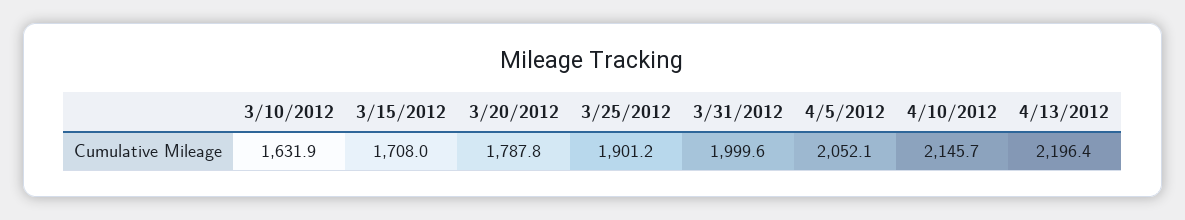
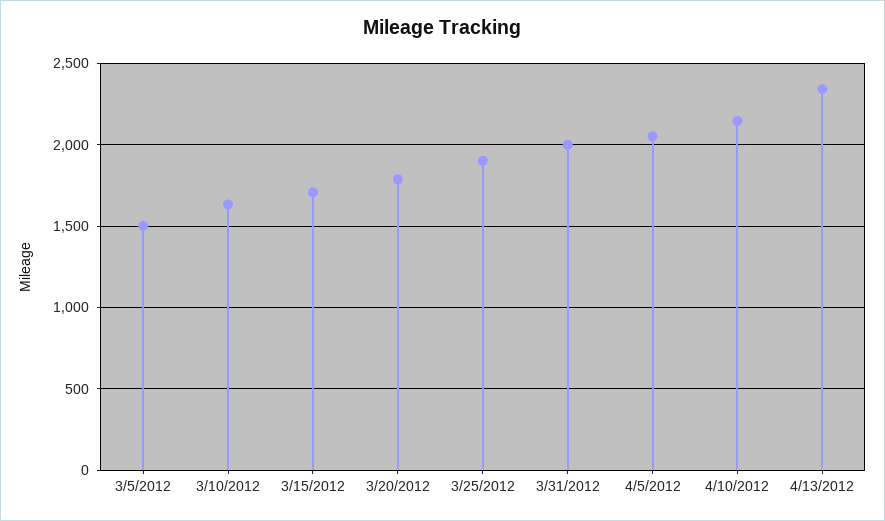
4/13/2012: 2196.4 -> 2350
3/5/2012: none -> 1500

